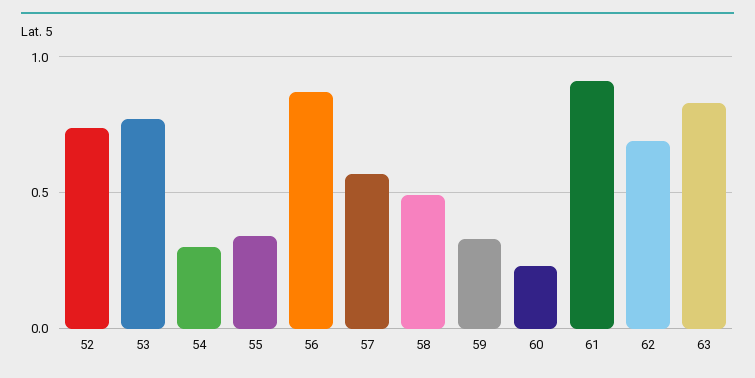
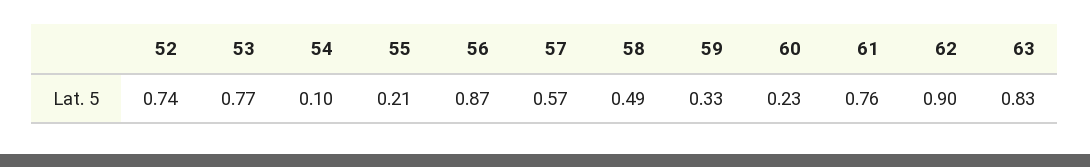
54: 0.3 -> 0.1
55: 0.35 -> 0.21
61: 0.9 -> 0.76
62: 0.7 -> 0.9

